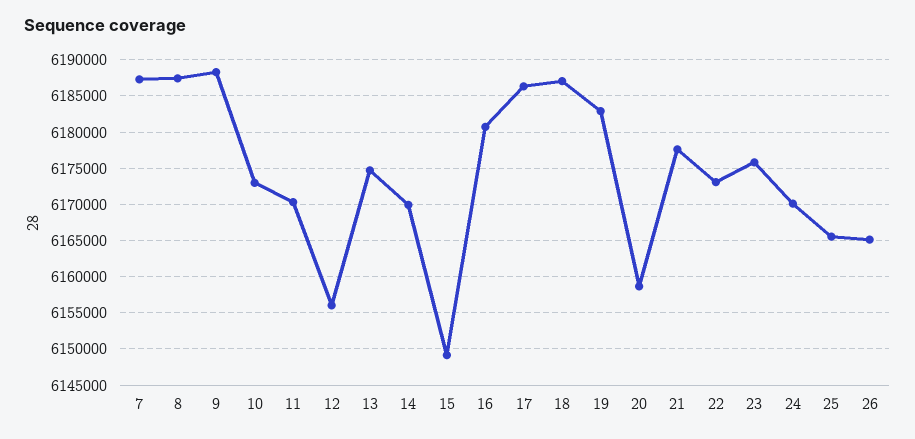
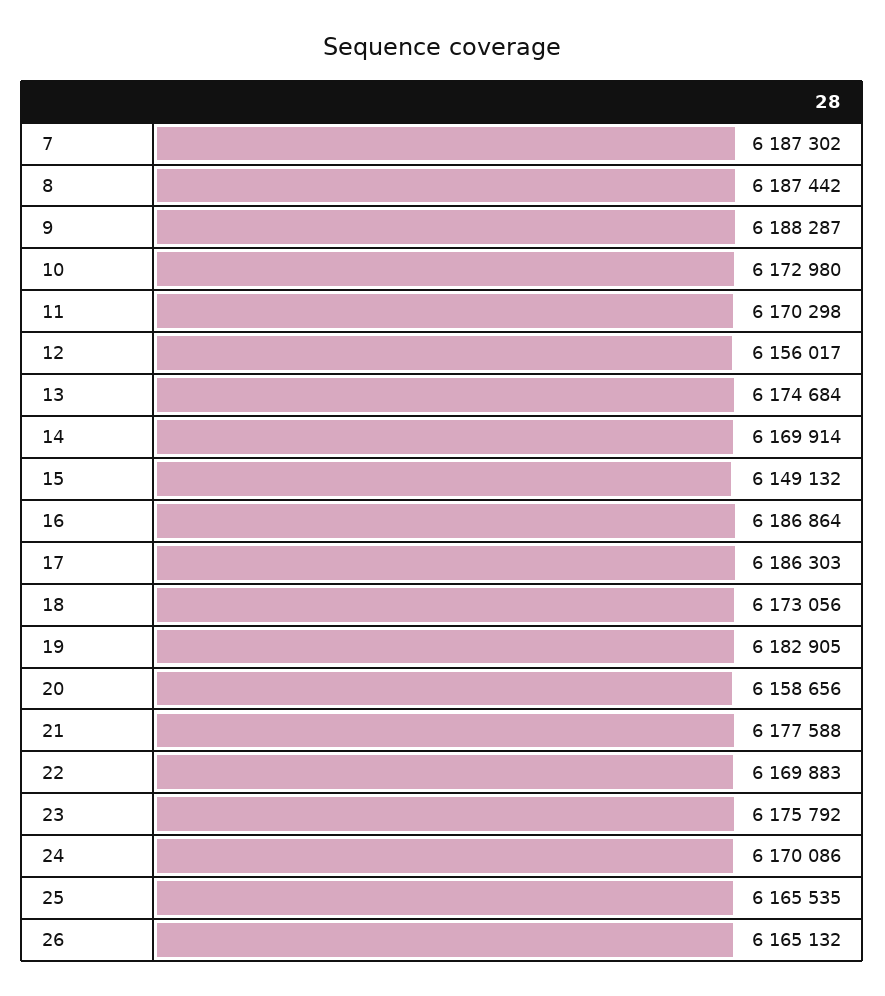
16: 6181000 -> 6186864
18: 6187000 -> 6173056
22: 6173000 -> 6169883

